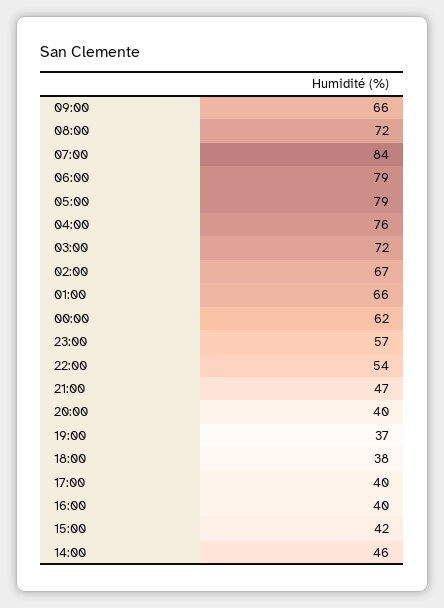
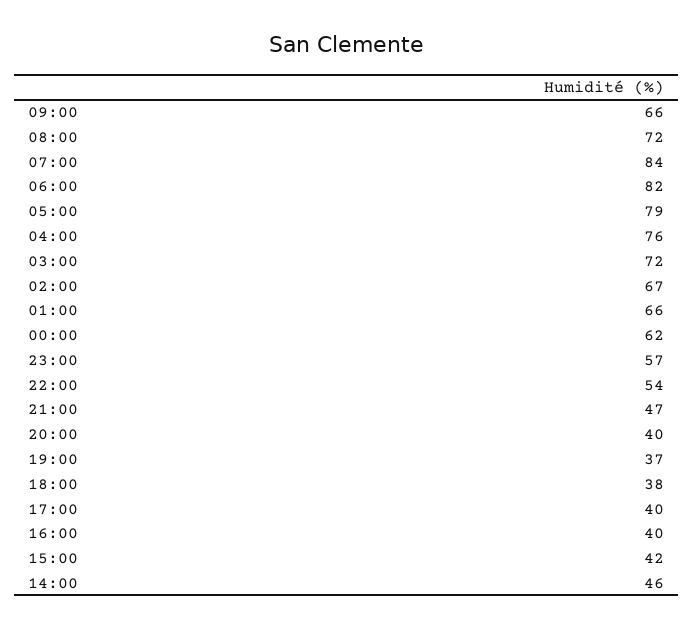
06:00: 79 -> 82

